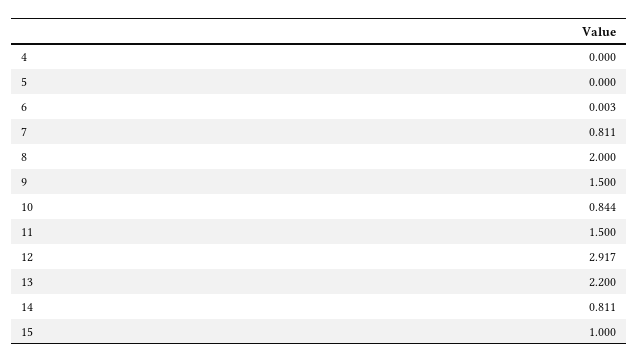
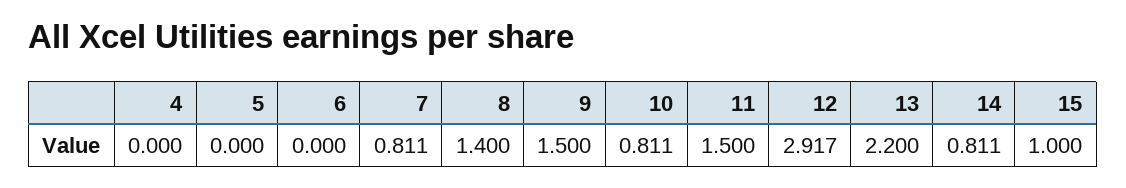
6: 0.003 -> 0
8: 2 -> 1.4
10: 0.844 -> 0.811

